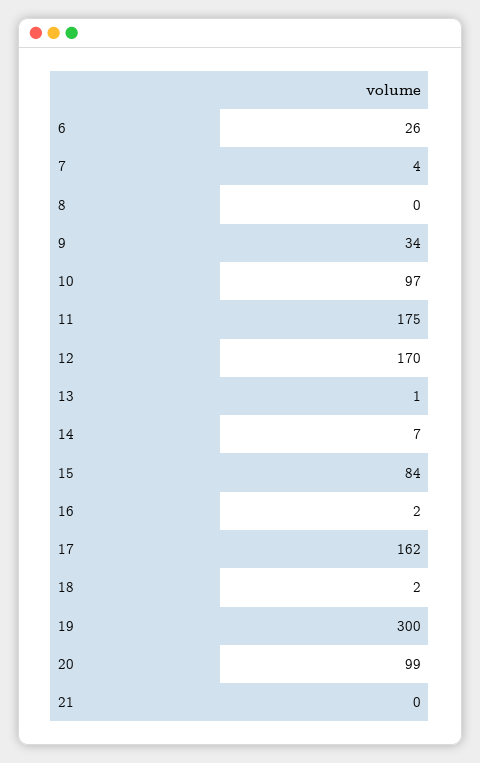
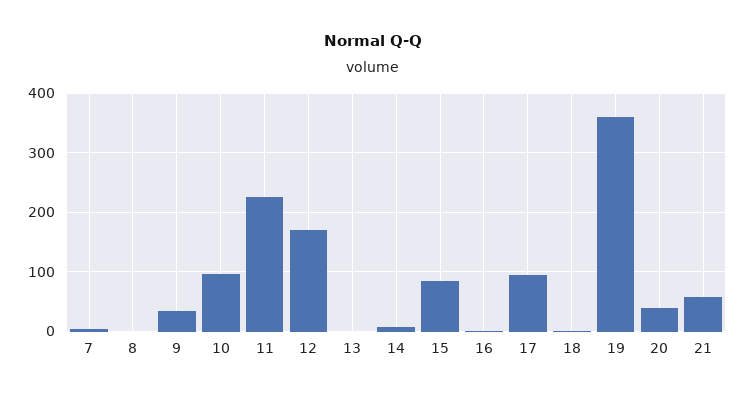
6: 26 -> none
11: 175 -> 220
17: 162 -> 100
19: 300 -> 360
20: 99 -> 40
21: 0 -> 60

